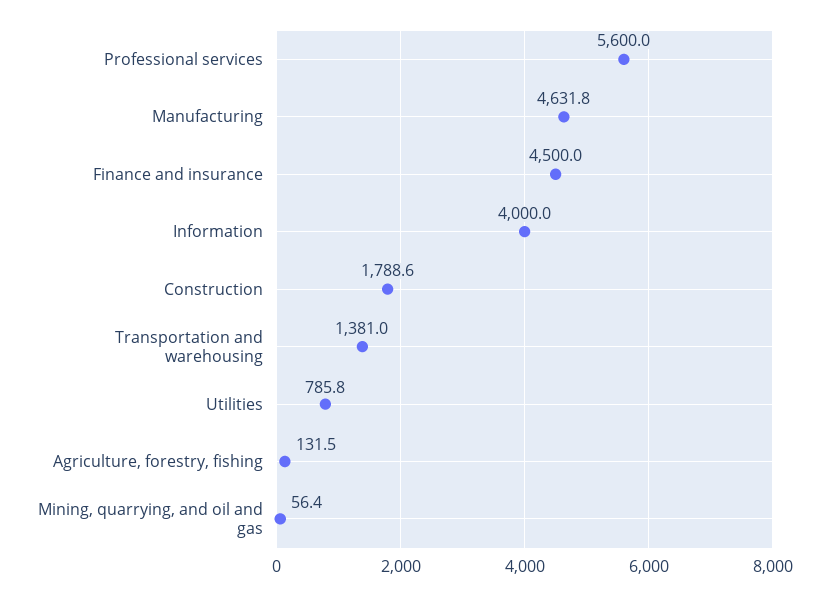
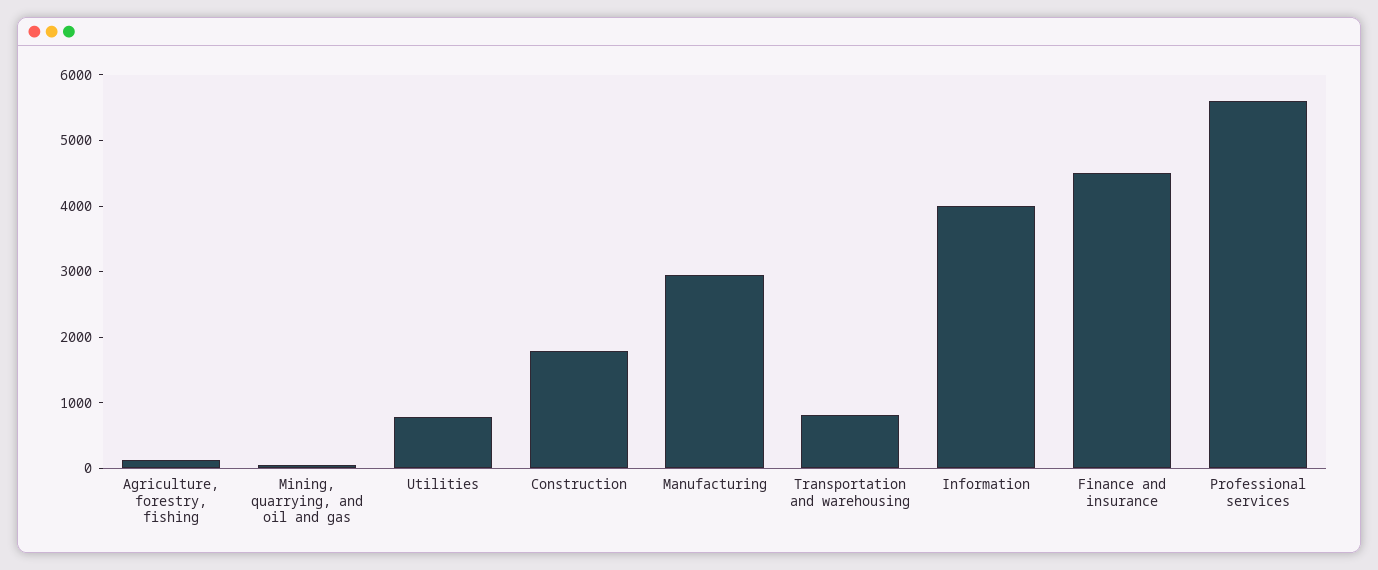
Manufacturing: 4631.8 -> 3000
Transportation and warehousing: 1381 -> 800

